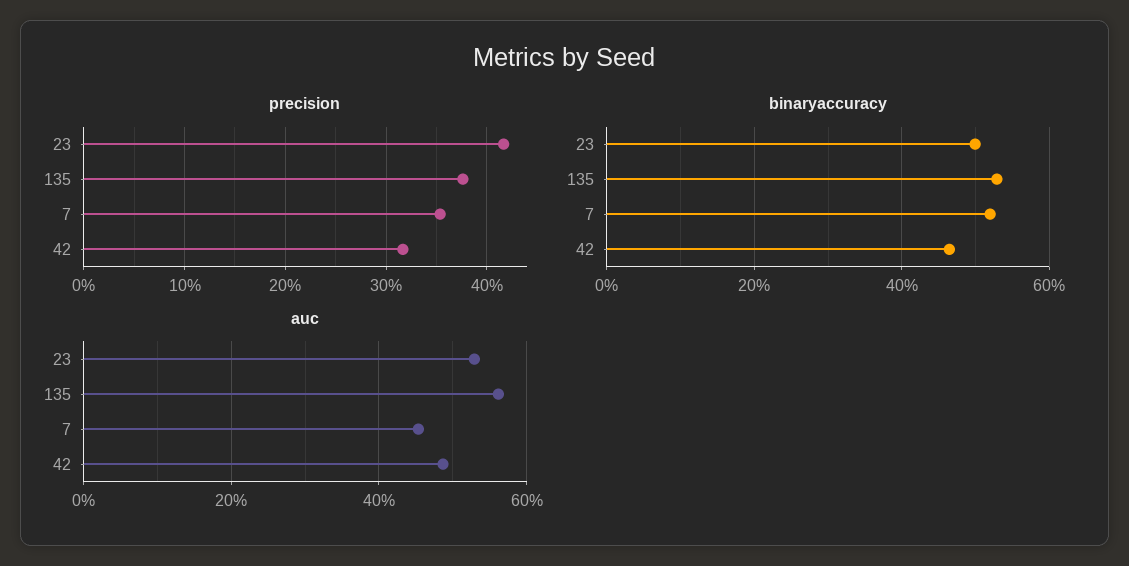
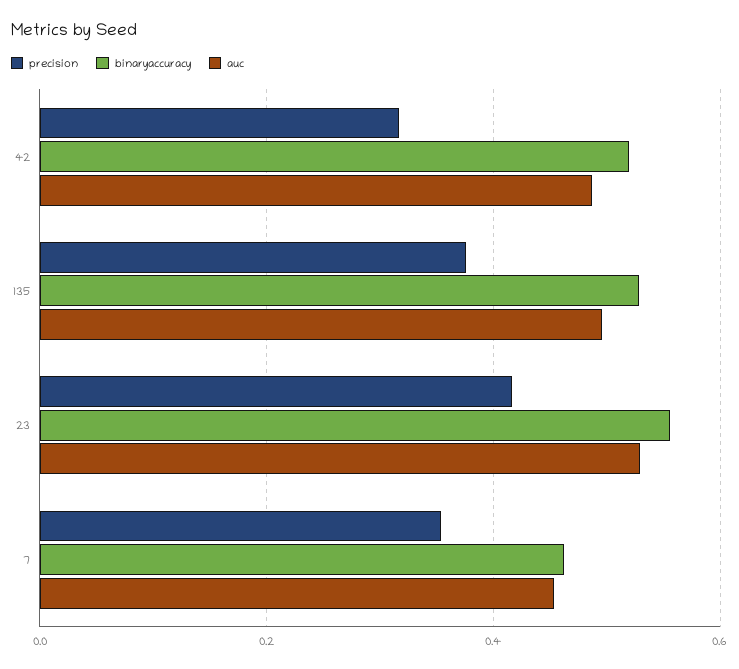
binaryaccuracy, 23: 0.5 -> 0.56
binaryaccuracy, 7: 0.52 -> 0.46
binaryaccuracy, 42: 0.46 -> 0.52
auc, 135: 0.56 -> 0.5

